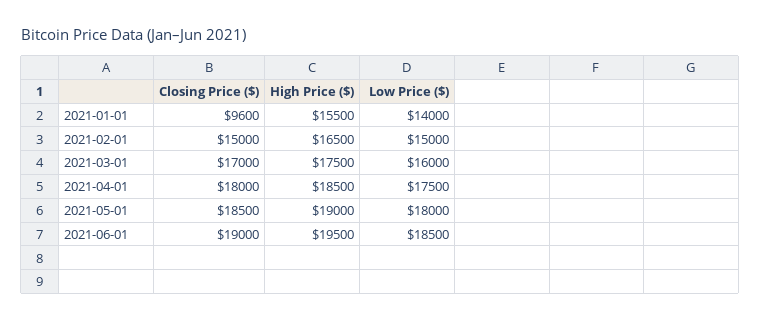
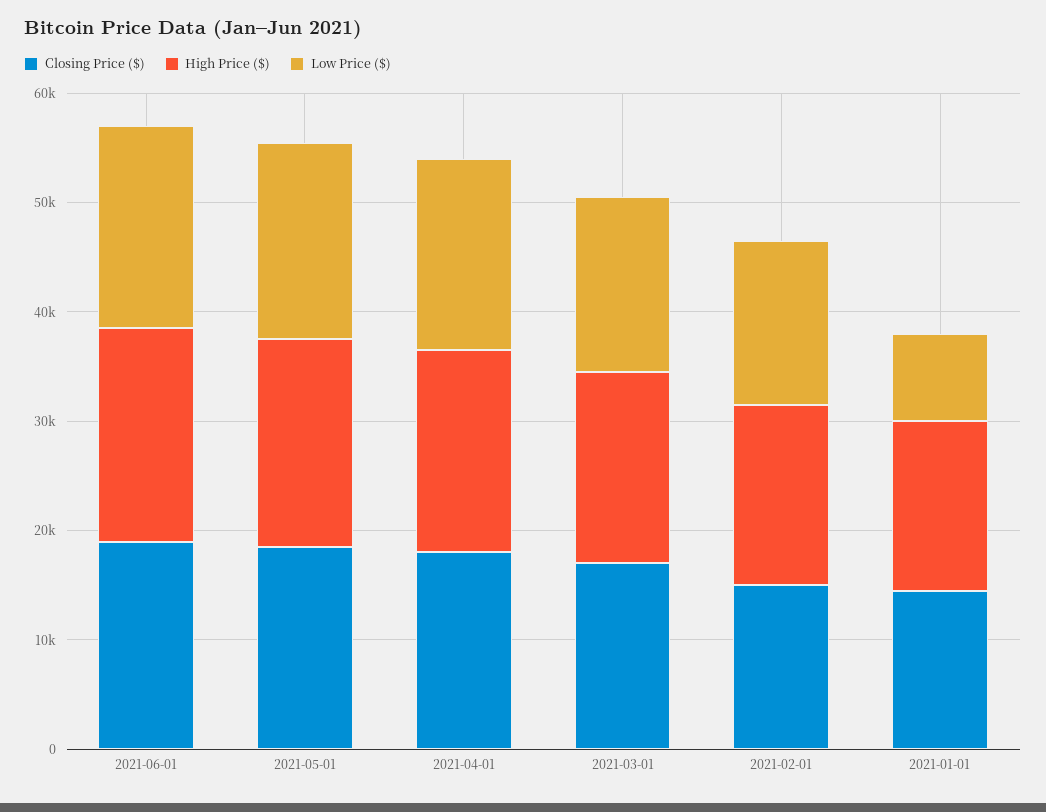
Closing Price ($), 2021-01-01: 9600 -> 14000
Low Price ($), 2021-01-01: 14000 -> 8000

